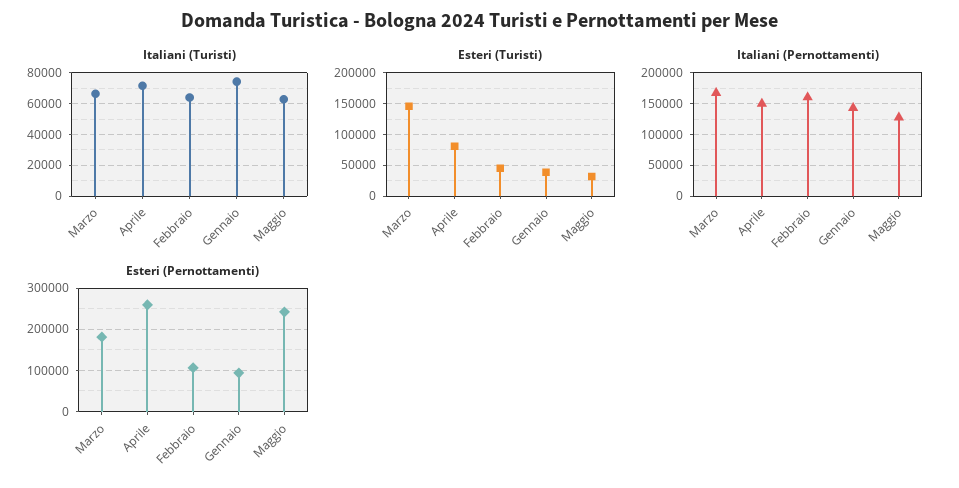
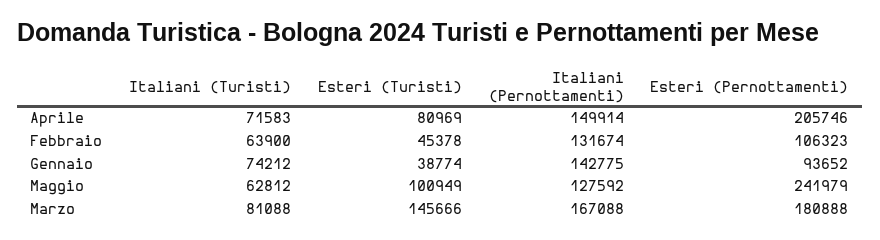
Italiani (Turisti), Marzo: 65000 -> 81088
Esteri (Turisti), Maggio: 30000 -> 100949
Italiani (Pernottamenti), Febbraio: 160000 -> 131674
Esteri (Pernottamenti), Aprile: 260000 -> 205746

